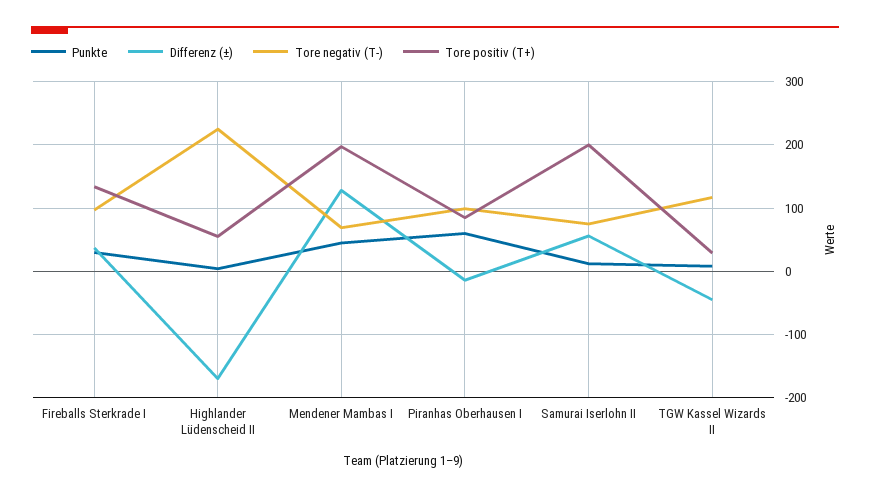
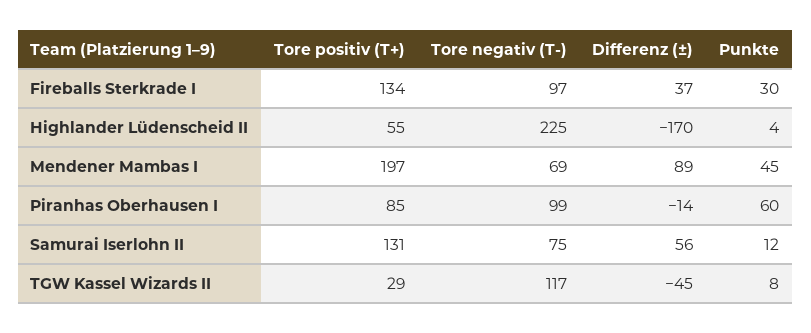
Differenz (±), Mendener Mambas I: 130 -> 89
Tore positiv (T+), Samurai Iserlohn II: 200 -> 131

